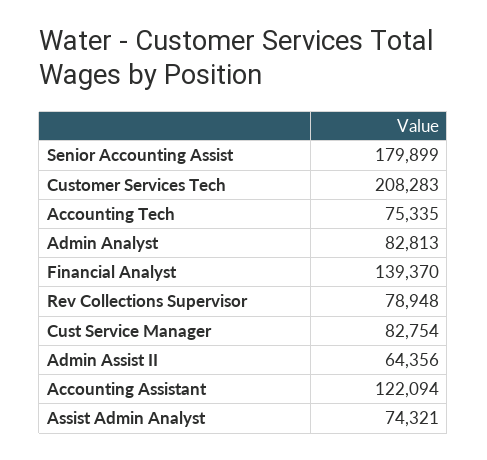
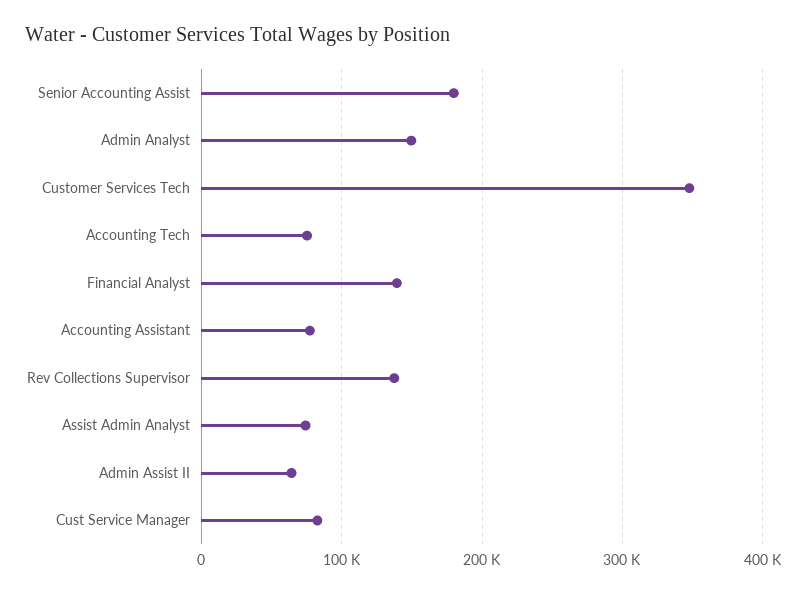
Customer Services Tech: 208283 -> 350000
Admin Analyst: 82813 -> 150000
Rev Collections Supervisor: 78948 -> 140000
Accounting Assistant: 122094 -> 80000

